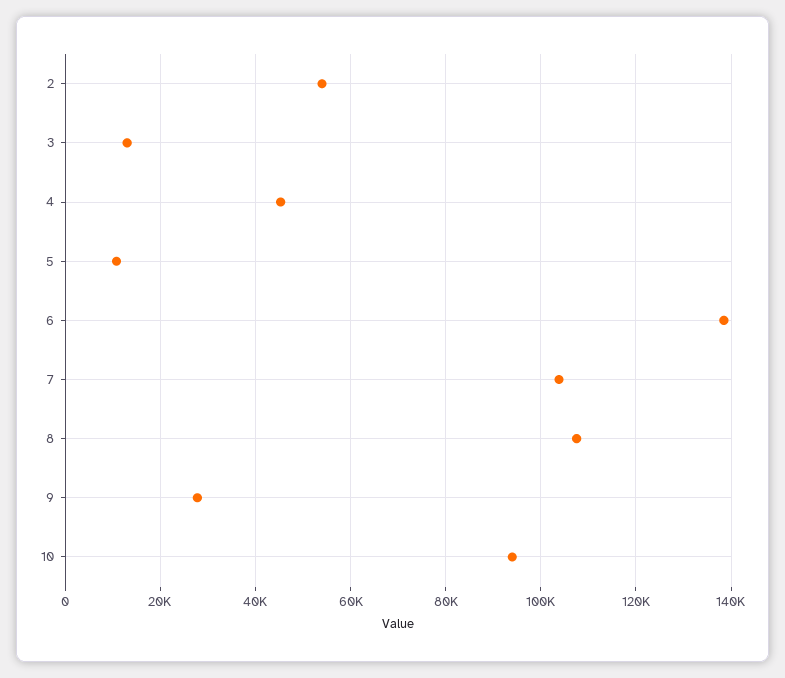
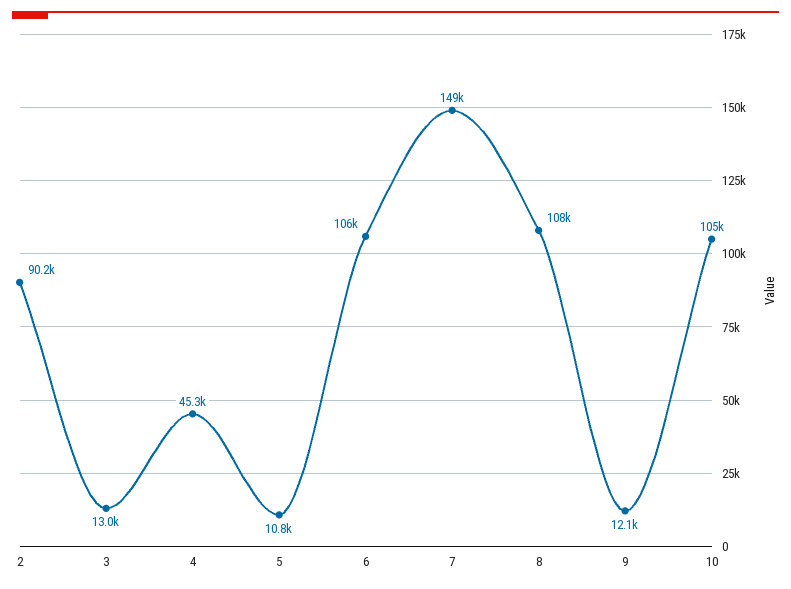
2: 54000 -> 90200
6: 138000 -> 106000
7: 104000 -> 149000
9: 28000 -> 12100
10: 94000 -> 105000

